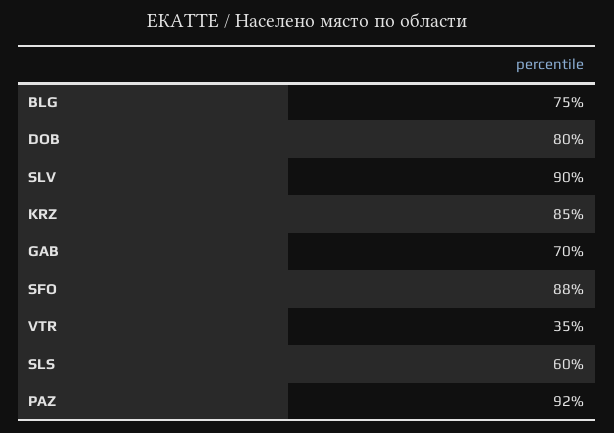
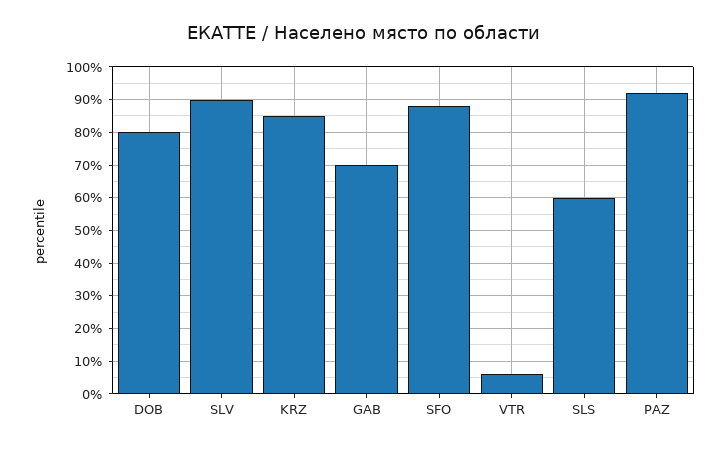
BLG: 75 -> none
VTR: 35 -> 5

